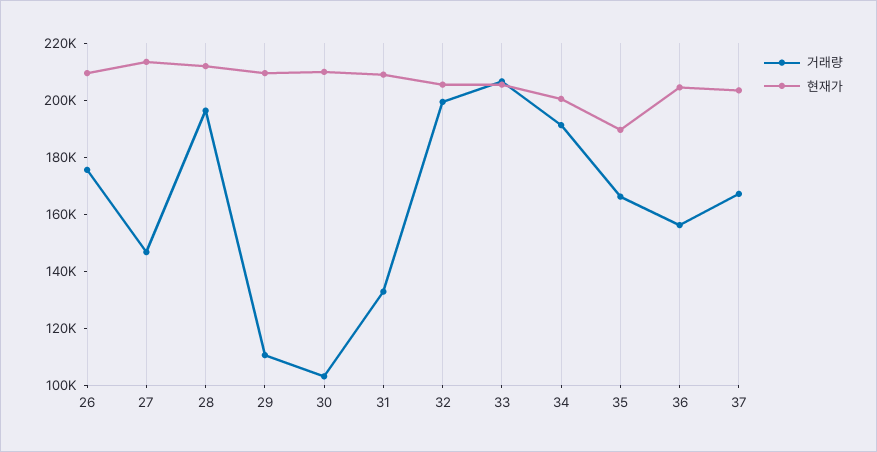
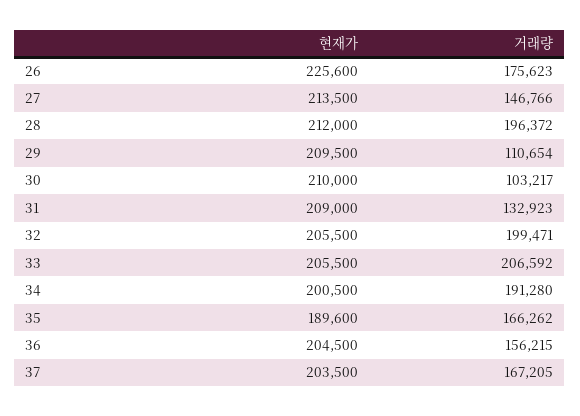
현재가, 26: 210000 -> 225600

